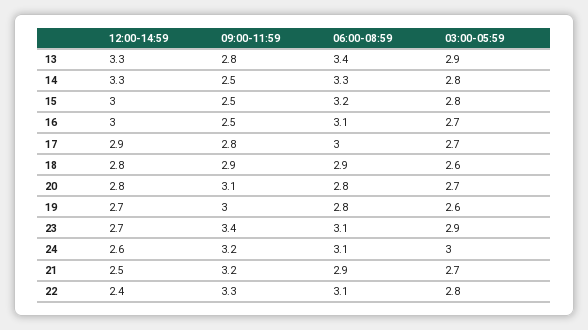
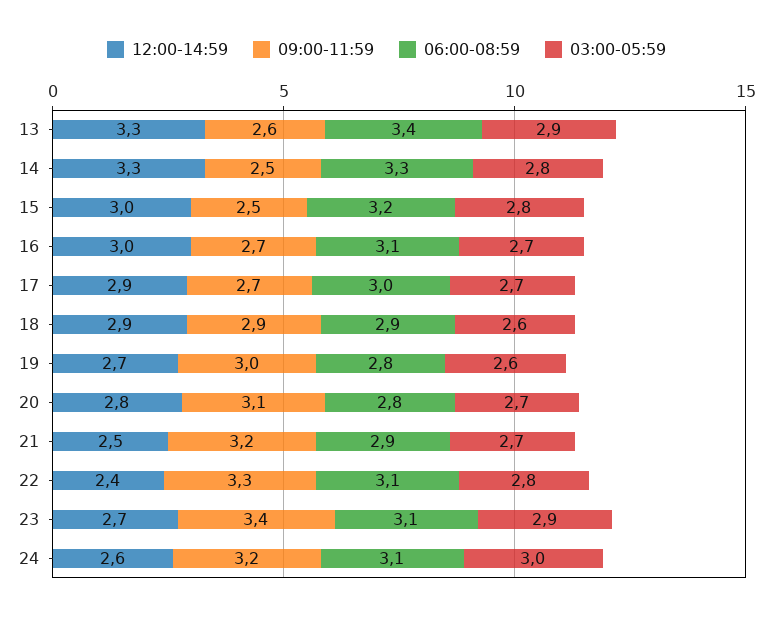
09:00-11:59, 13: 2.8 -> 2.6
09:00-11:59, 16: 2.5 -> 2.7
09:00-11:59, 17: 2.8 -> 2.7
12:00-14:59, 18: 2.8 -> 2.9

